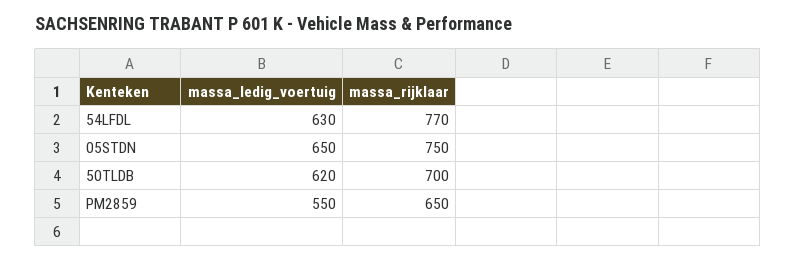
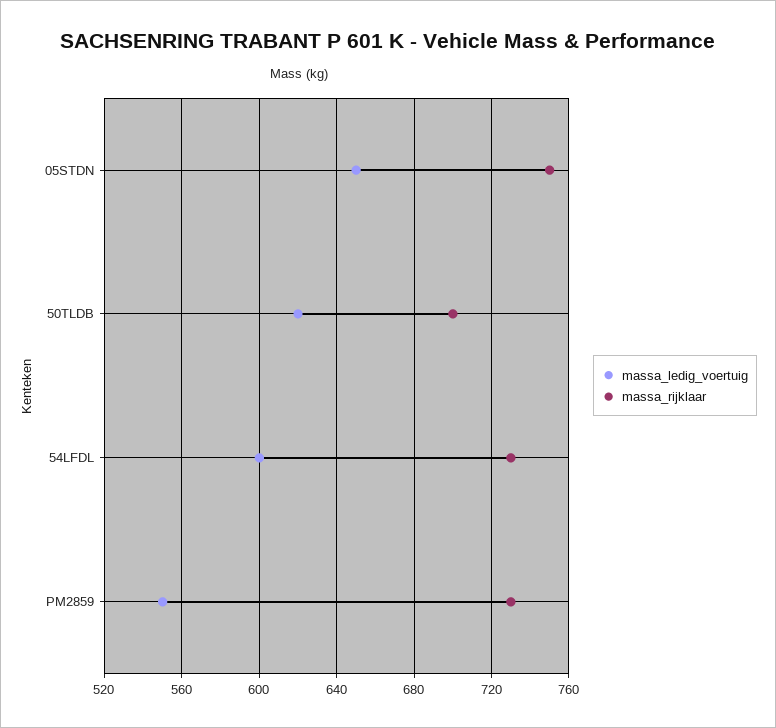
massa_ledig_voertuig, 54LFDL: 630 -> 600
massa_rijklaar, 54LFDL: 770 -> 730
massa_rijklaar, PM2859: 650 -> 730

